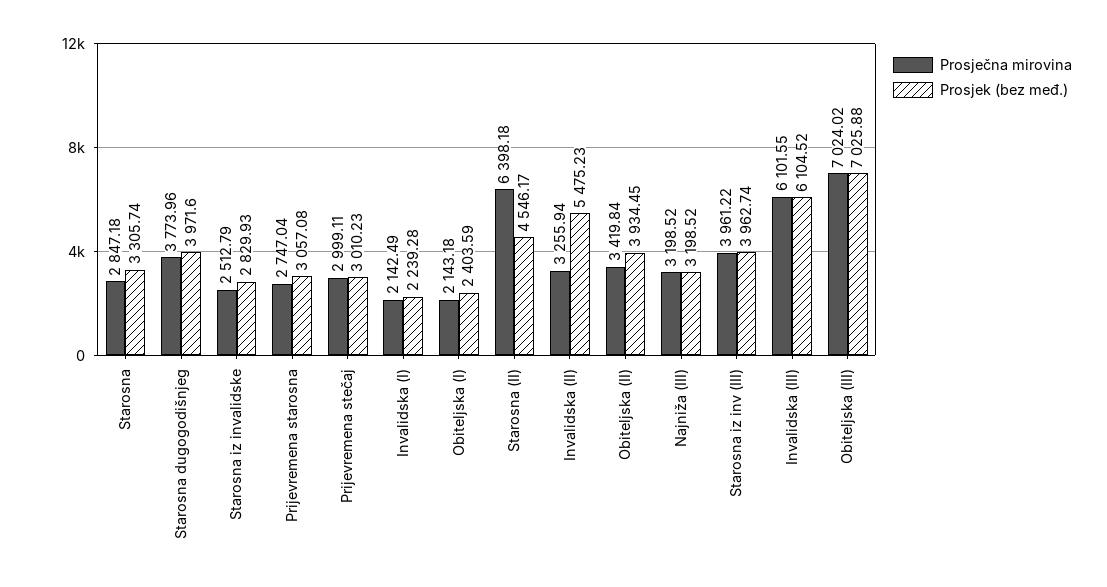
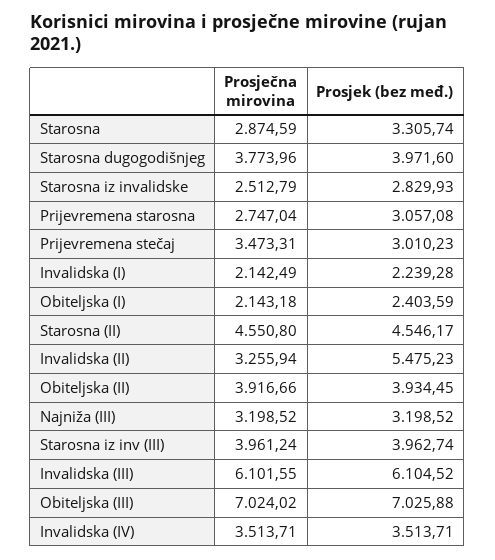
Prosječna mirovina, Starosna: 2847.18 -> 2874.59
Prosječna mirovina, Prijevremena stečaj: 2999.11 -> 3473.31
Prosječna mirovina, Starosna (II): 6398.18 -> 4550.8
Prosječna mirovina, Obiteljska (II): 3419.84 -> 3916.66
Prosječna mirovina, Starosna iz inv (III): 3961.22 -> 3961.24
Prosječna mirovina, Invalidska (IV): none -> 3513.71
Prosjek (bez međ.), Invalidska (IV): none -> 3513.71

